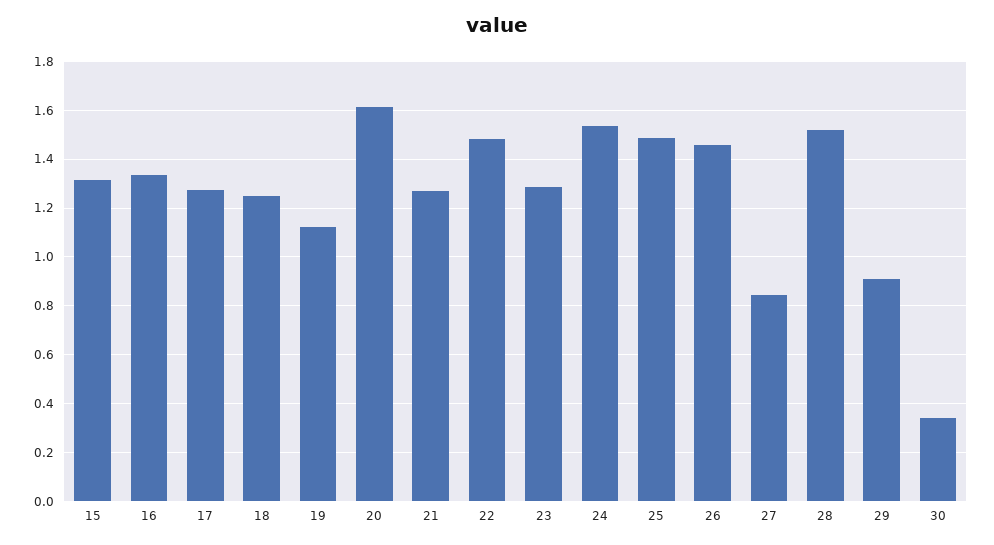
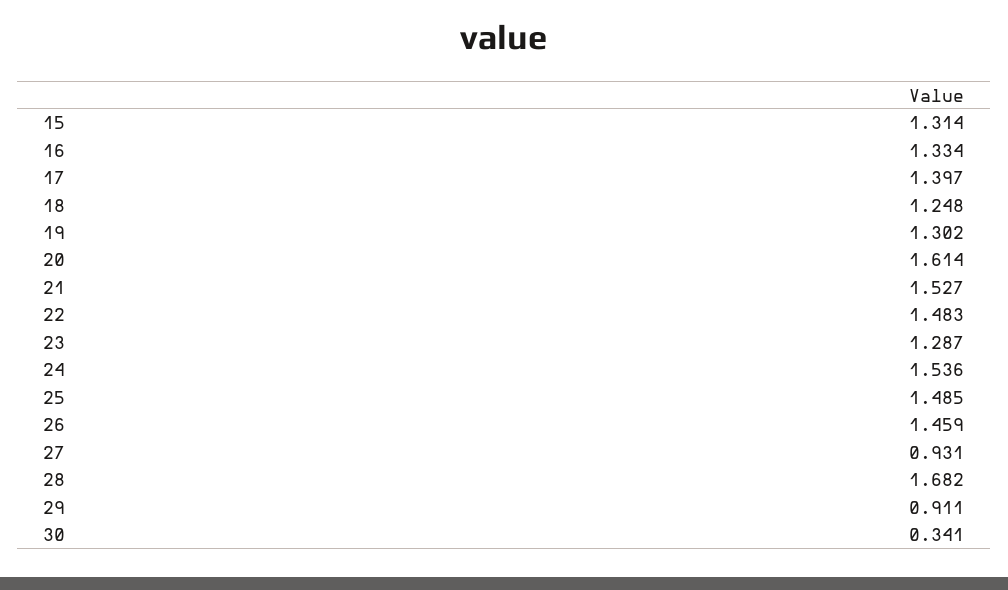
17: 1.275 -> 1.397
19: 1.125 -> 1.302
21: 1.275 -> 1.527
27: 0.85 -> 0.931
28: 1.525 -> 1.682

